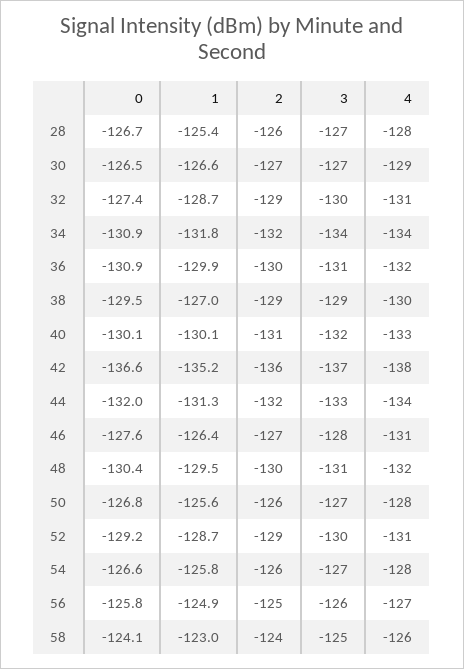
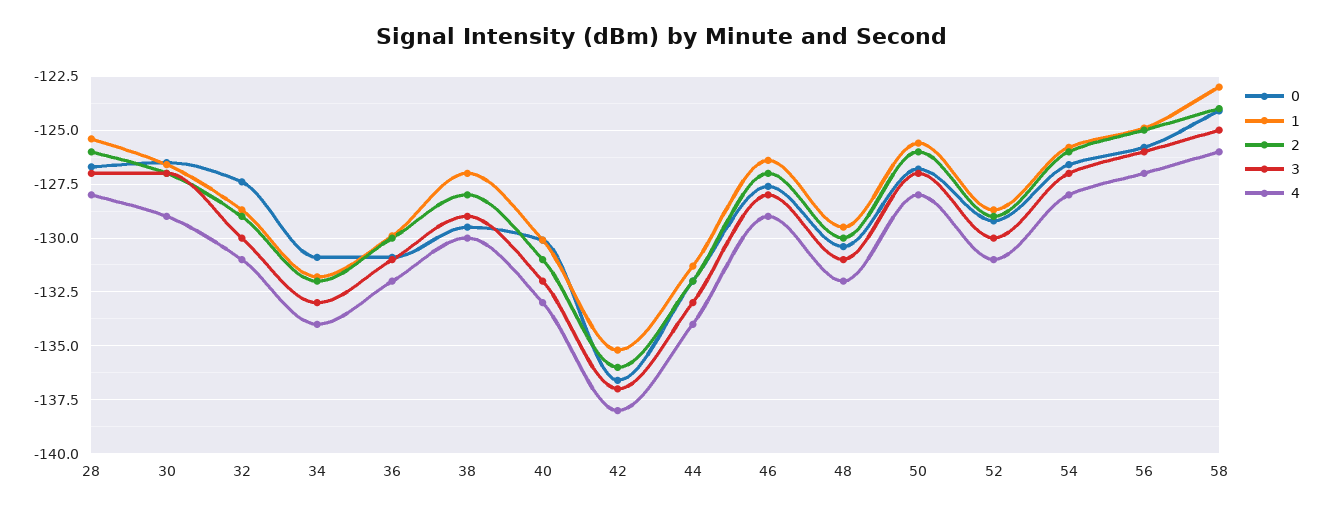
3, 34: -134 -> -133
2, 38: -129 -> -128
4, 46: -131 -> -129

